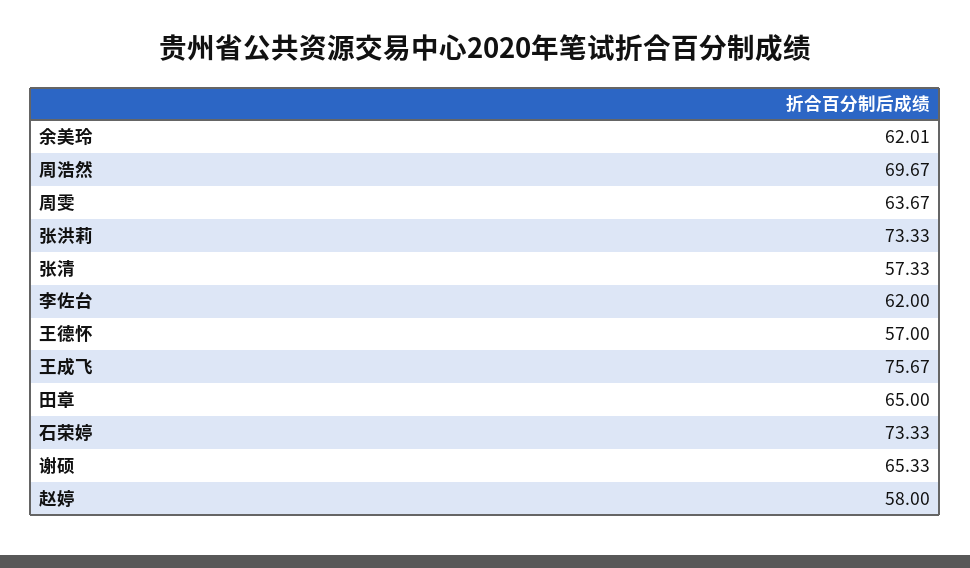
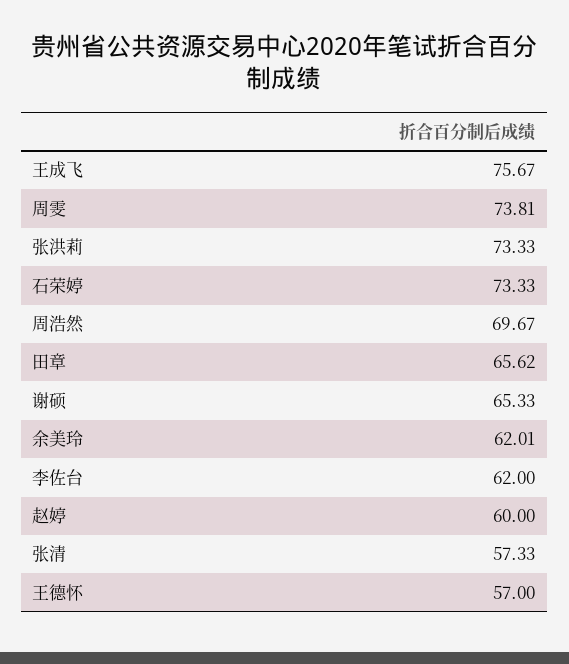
周雯: 63.67 -> 73.81
田章: 65 -> 65.62
赵婷: 58 -> 60

